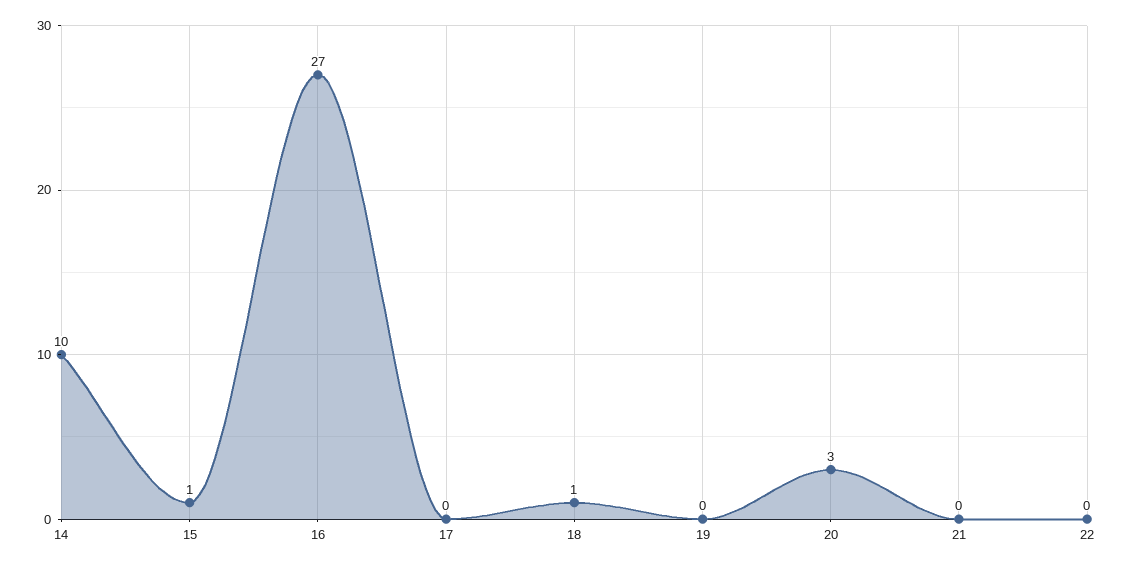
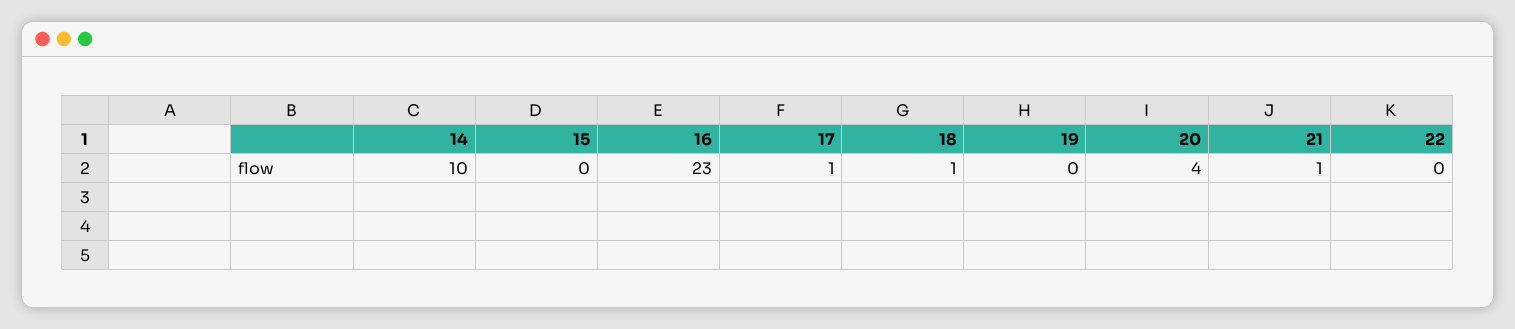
15: 1 -> 0
16: 27 -> 23
17: 0 -> 1
20: 3 -> 4
21: 0 -> 1

